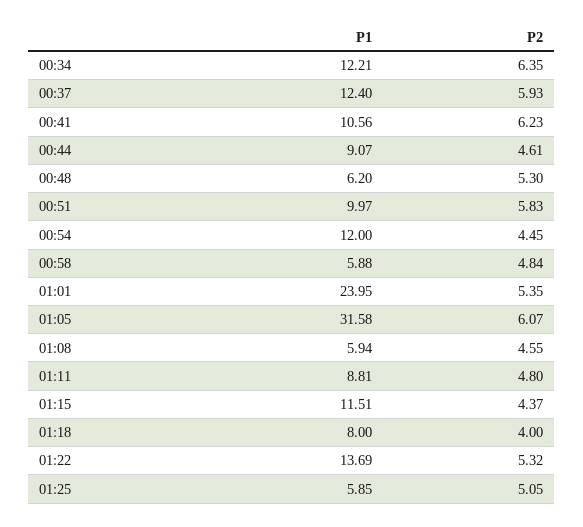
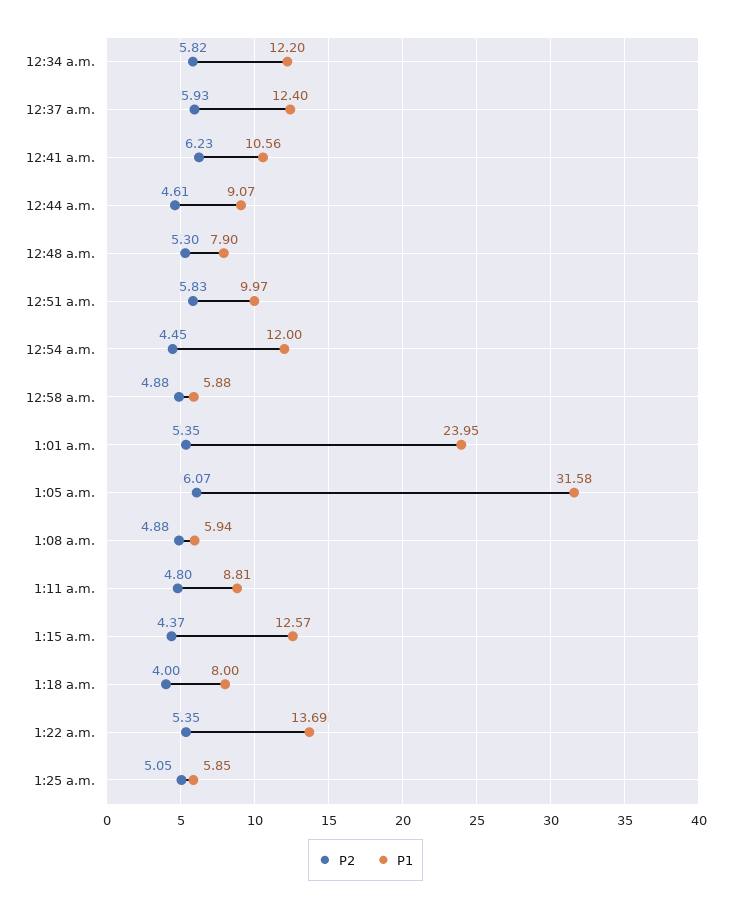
P1, 00:34: 12.21 -> 12.2
P2, 00:34: 6.35 -> 5.82
P1, 00:48: 6.2 -> 7.9
P2, 00:58: 4.84 -> 4.88
P2, 01:08: 4.55 -> 4.88
P1, 01:15: 11.51 -> 12.57
P2, 01:22: 5.32 -> 5.35

